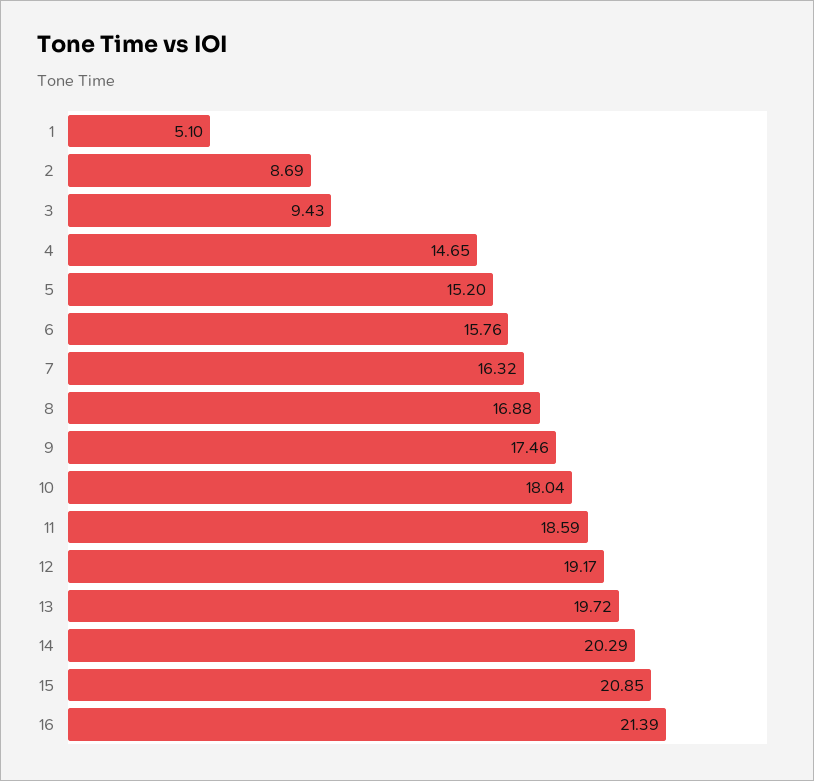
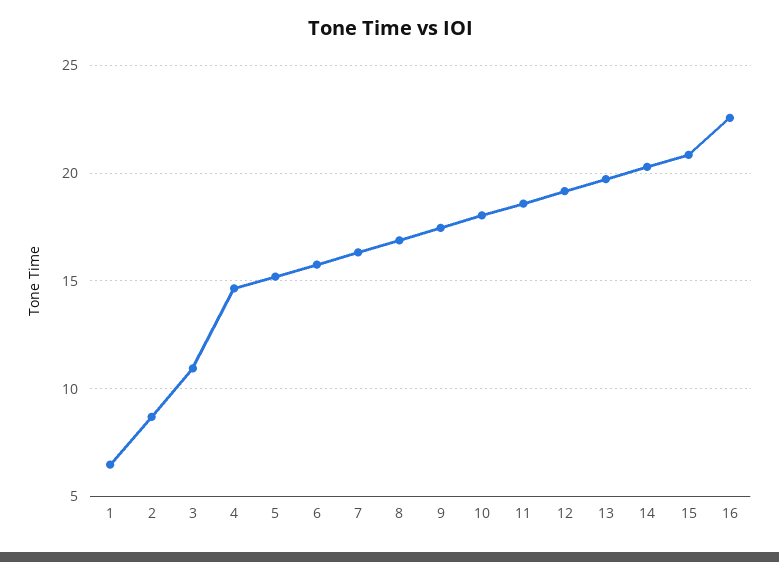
1: 5.1 -> 6.5
3: 9.43 -> 11
16: 21.39 -> 22.5

